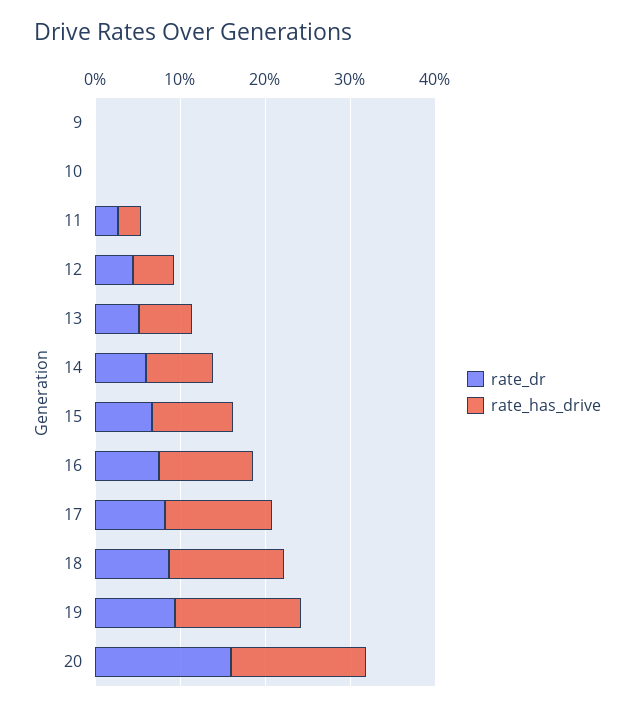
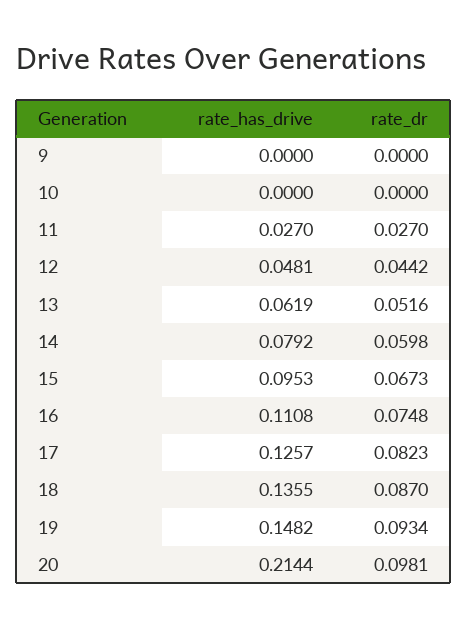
rate_dr, 20: 0.16 -> 0.0981
rate_has_drive, 20: 0.16 -> 0.2144

